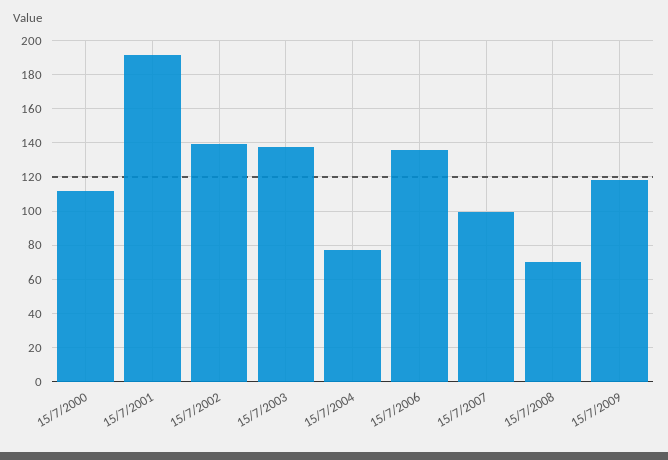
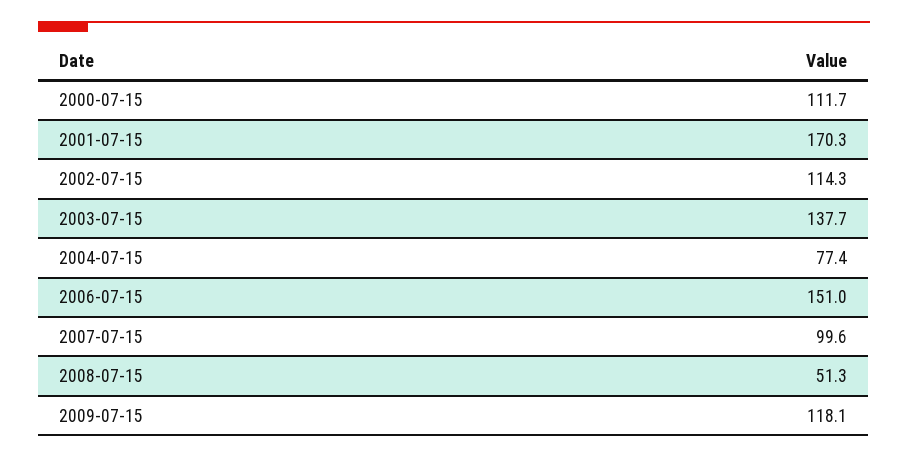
15/7/2001: 190 -> 170.3
15/7/2002: 140 -> 114.3
15/7/2006: 135 -> 151
15/7/2008: 70 -> 51.3

